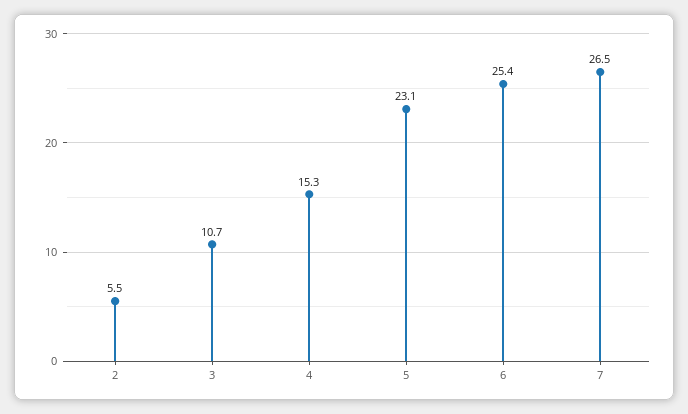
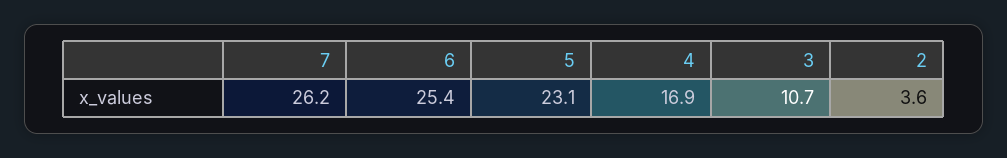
2: 5.5 -> 3.6
4: 15.3 -> 16.9
7: 26.5 -> 26.2

